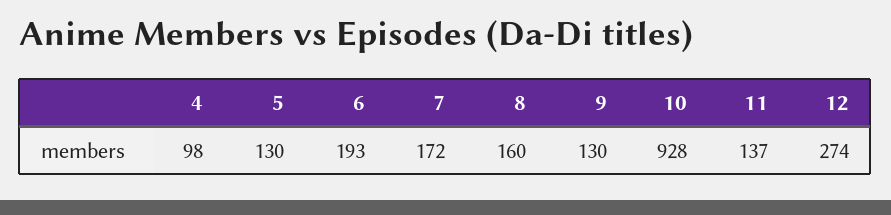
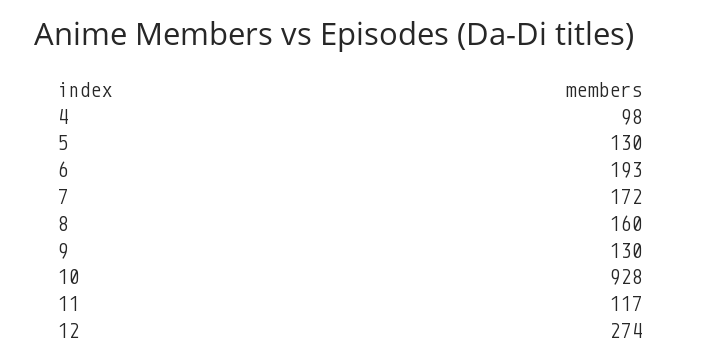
11: 137 -> 117

